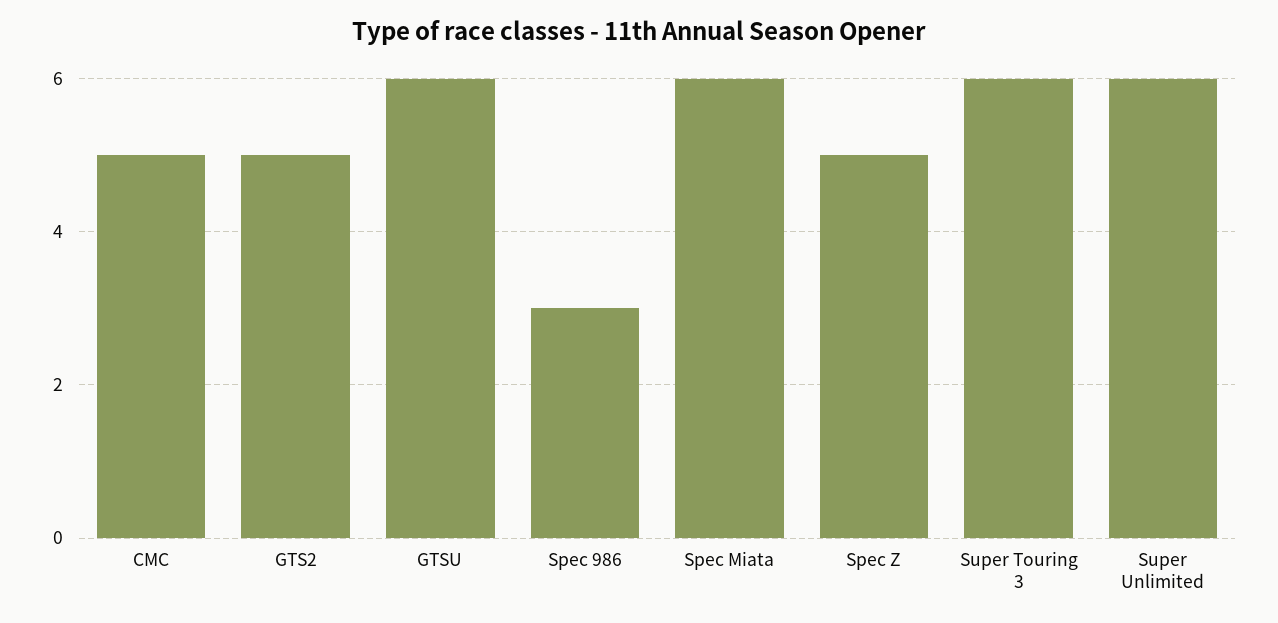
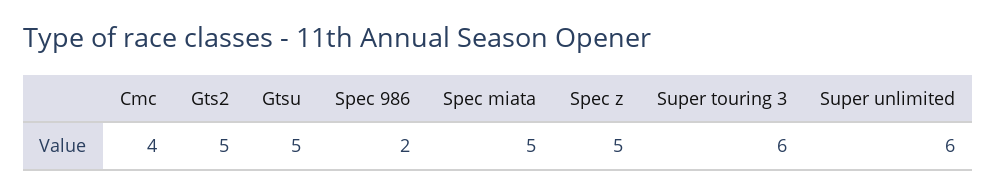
CMC: 5 -> 4
GTSU: 6 -> 5
Spec 986: 3 -> 2
Spec Miata: 6 -> 5

